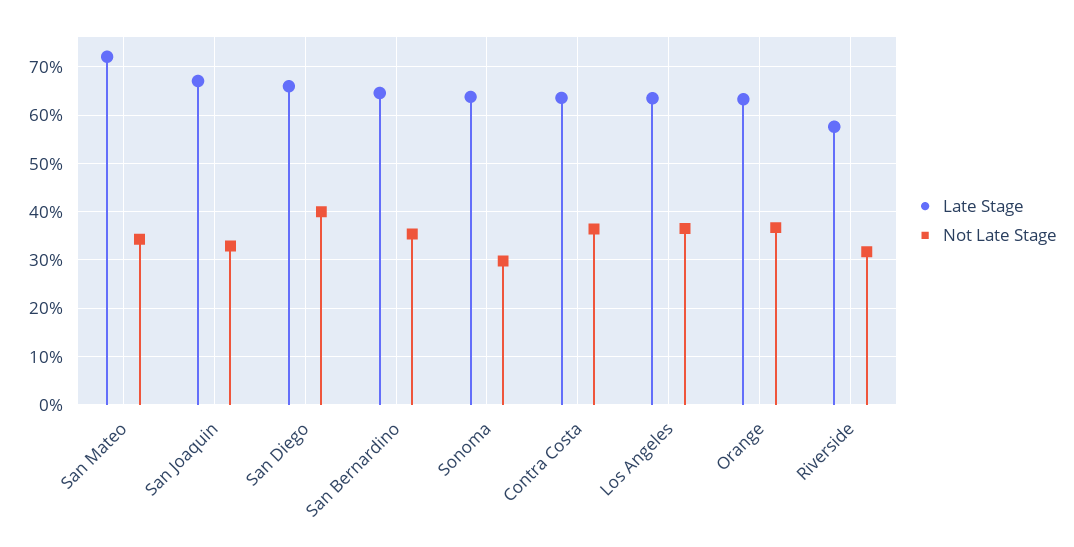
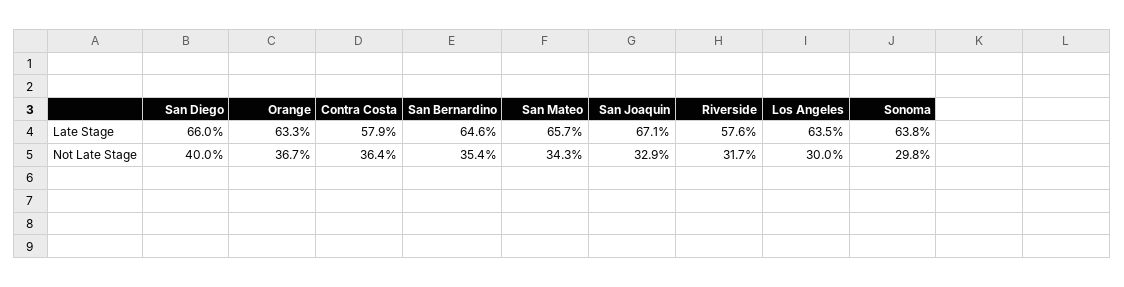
Late Stage, San Mateo: 72 -> 65.7
Late Stage, Contra Costa: 64 -> 57.9
Not Late Stage, Los Angeles: 36 -> 30

